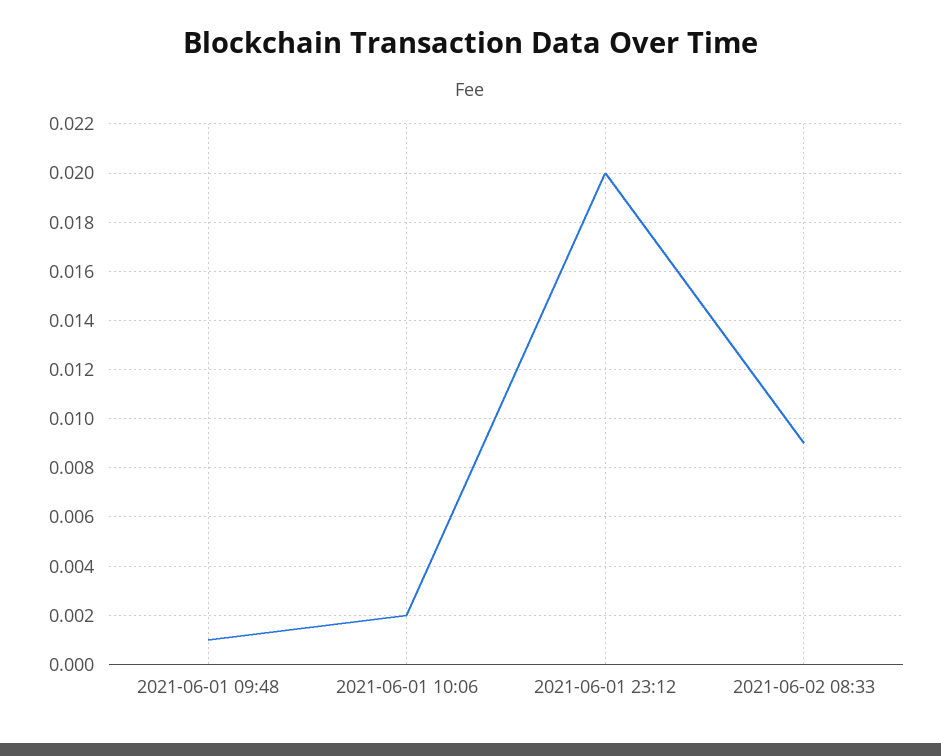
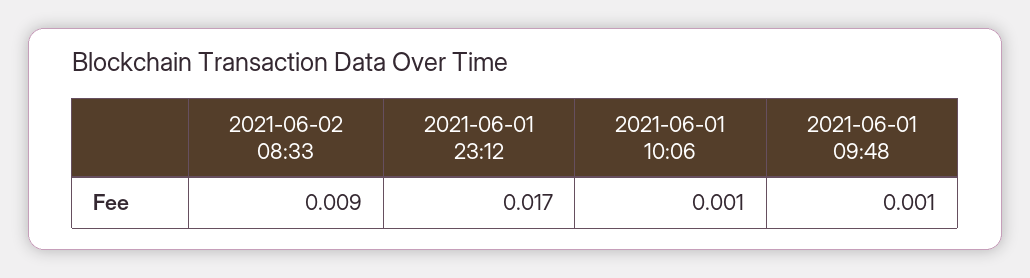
2021-06-01 10:06: 0.002 -> 0.001
2021-06-01 23:12: 0.02 -> 0.017

